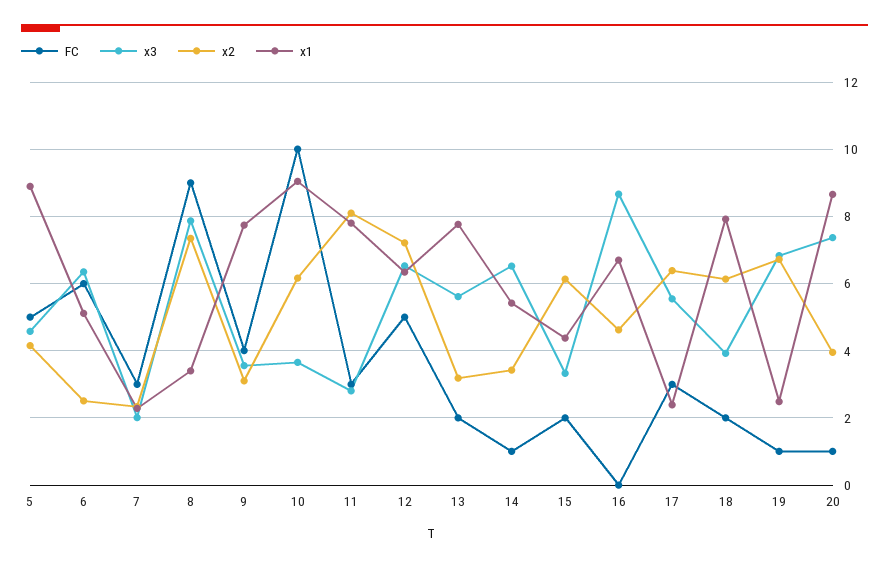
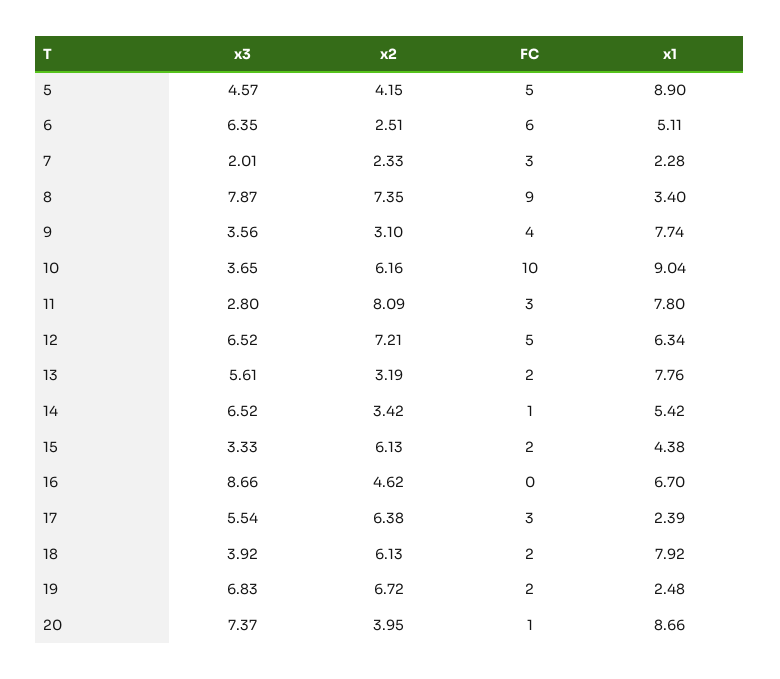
FC, 19: 1 -> 2

